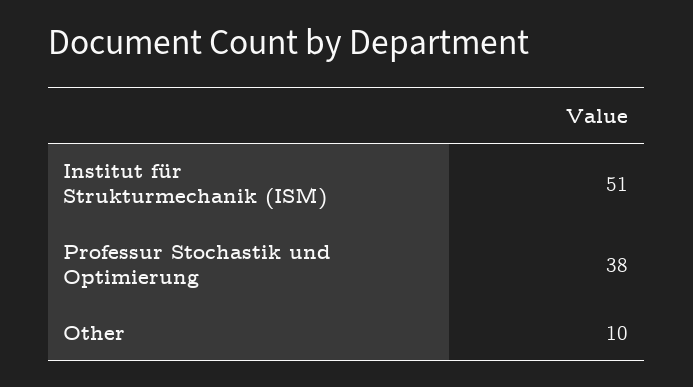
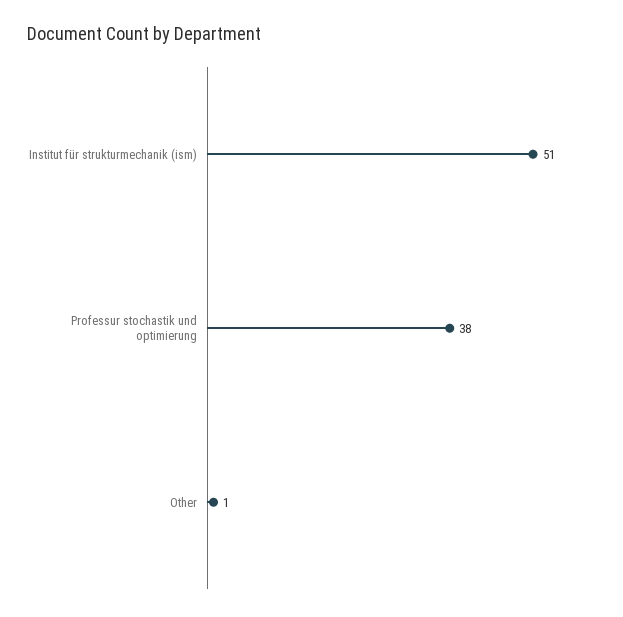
Other: 10 -> 1

